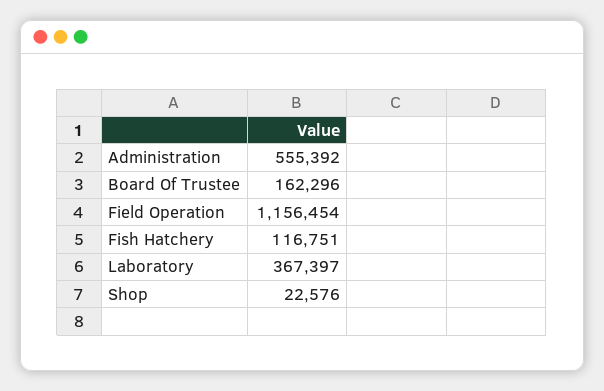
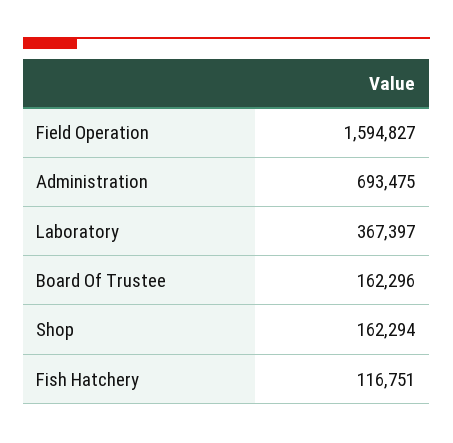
Administration: 555392 -> 693475
Field Operation: 1156454 -> 1594827
Shop: 22576 -> 162294

